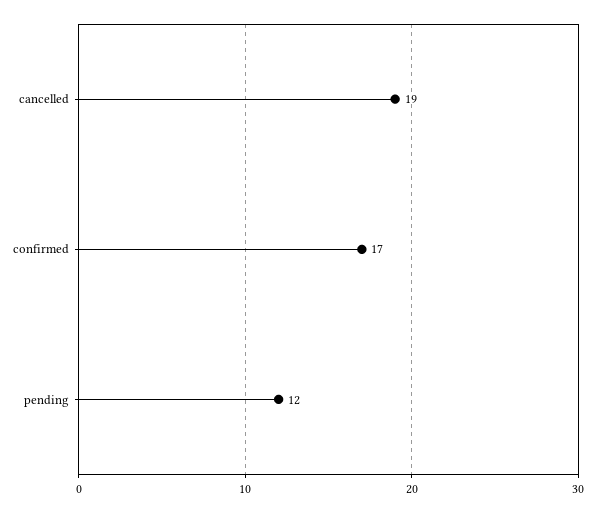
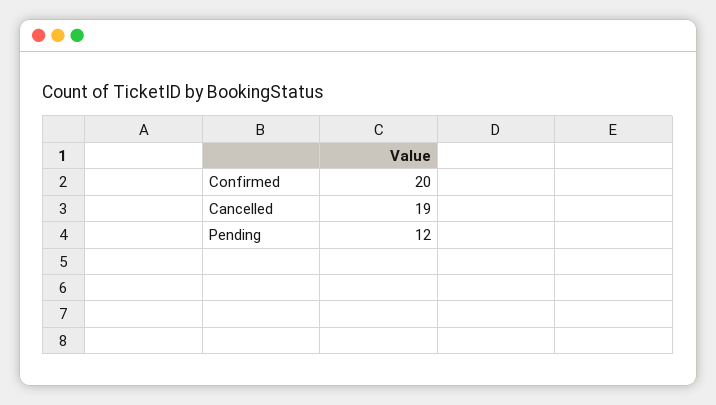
confirmed: 17 -> 20

